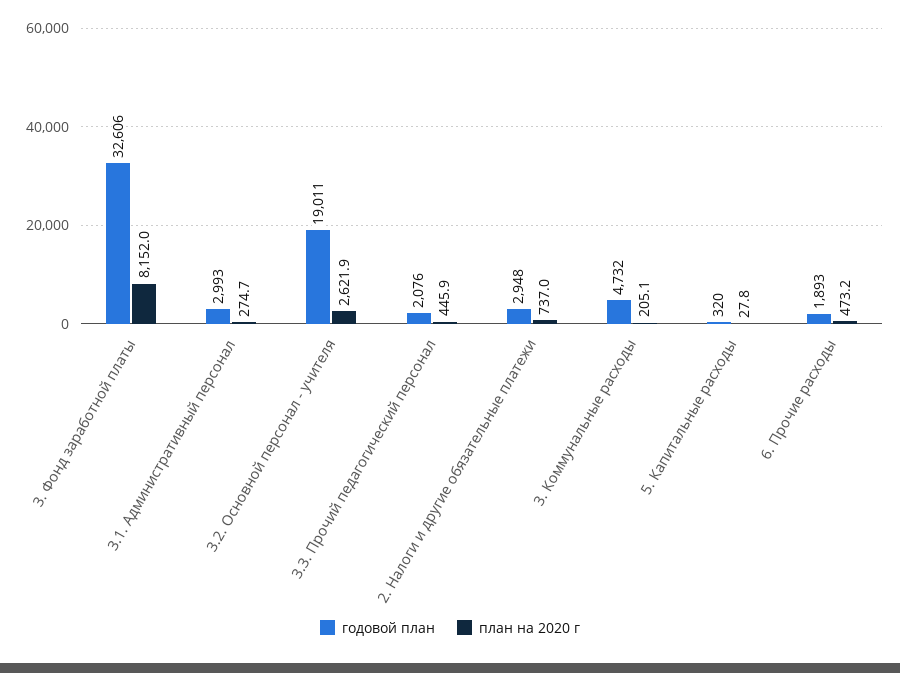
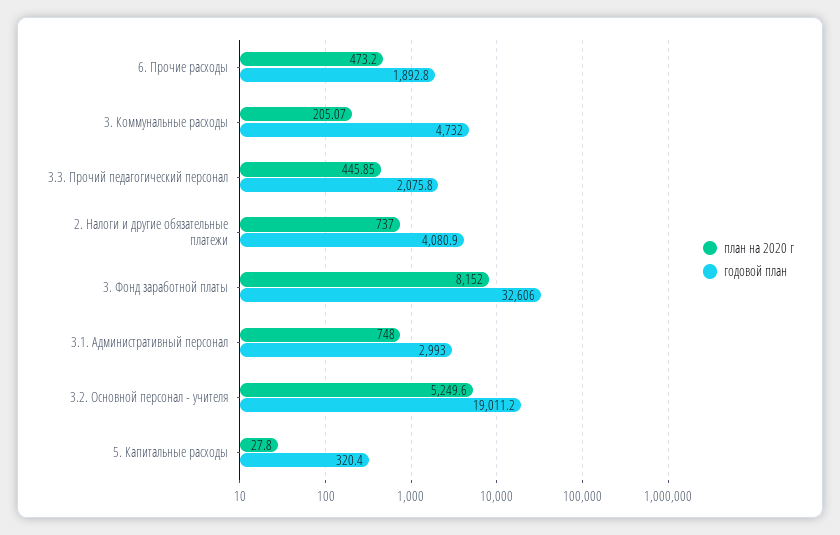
план на 2020 г, 3.1. Административный персонал: 274.7 -> 748
план на 2020 г, 3.2. Основной персонал - учителя: 2621.9 -> 5249.6
годовой план, 2. Налоги и другие обязательные платежи: 2948 -> 4080.9

